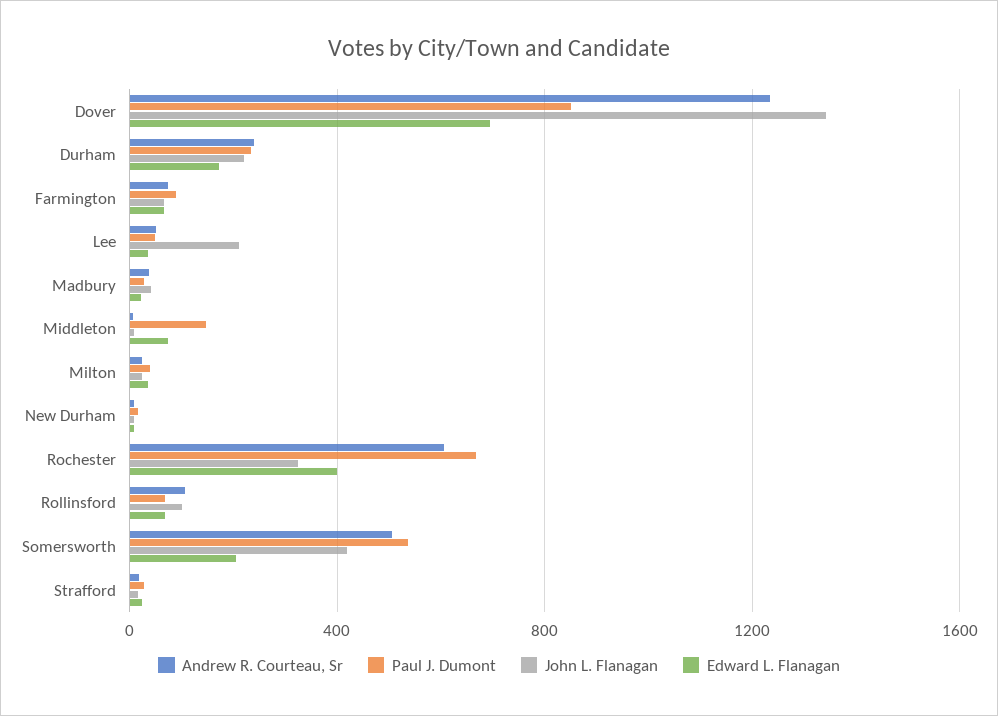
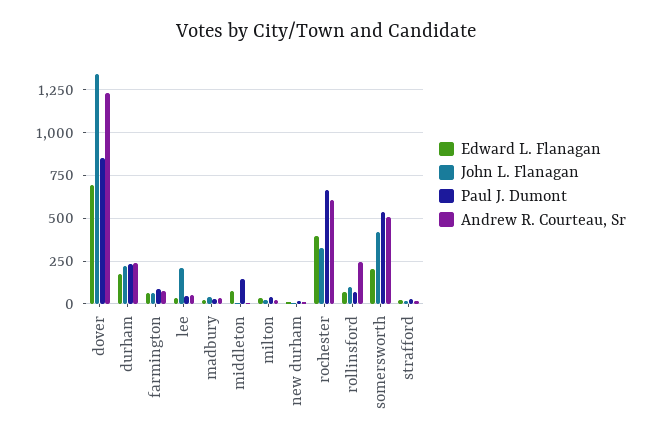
Andrew R. Courteau, Sr, Rollinsford: 100 -> 250

